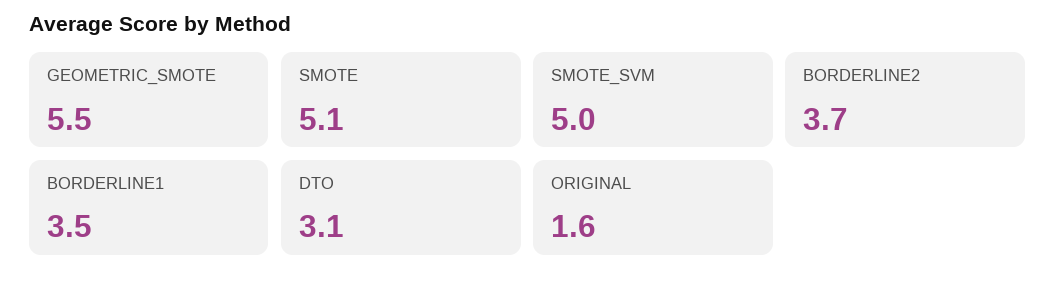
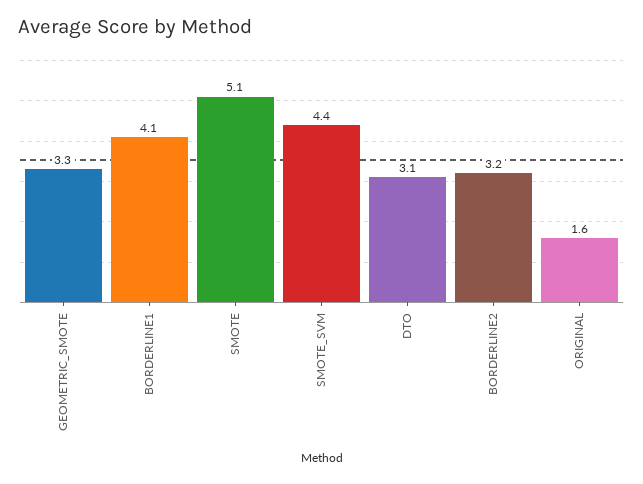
GEOMETRIC_SMOTE: 5.5 -> 3.3
SMOTE_SVM: 5 -> 4.4
BORDERLINE2: 3.7 -> 3.2
BORDERLINE1: 3.5 -> 4.1

